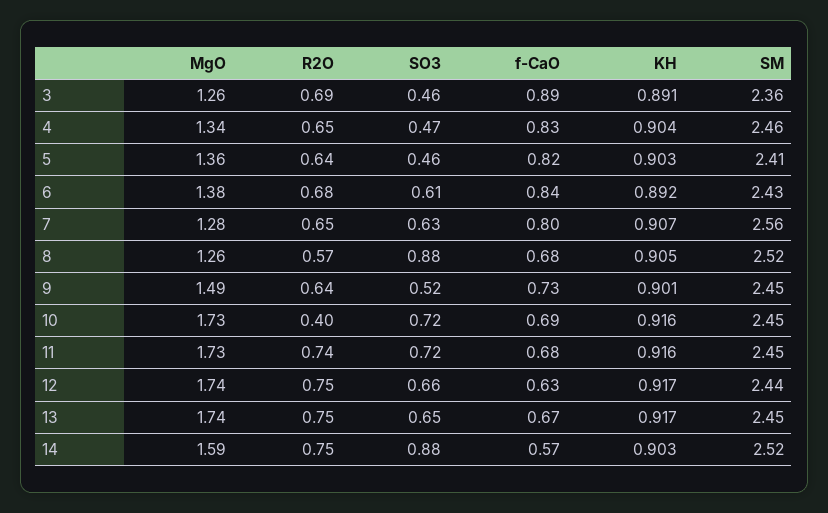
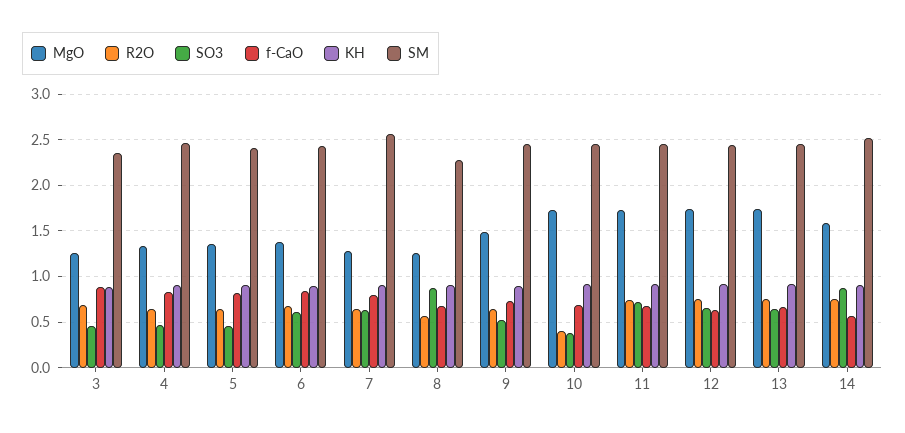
SM, 8: 2.52 -> 2.3
SO3, 10: 0.72 -> 0.4

